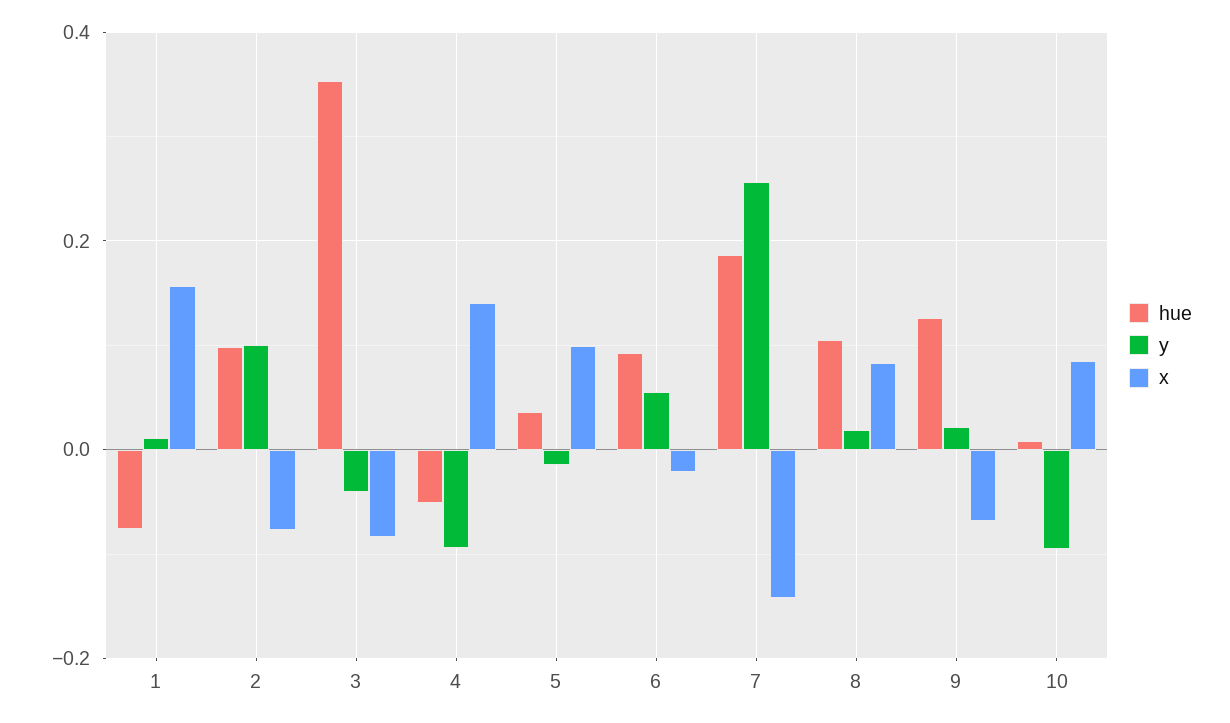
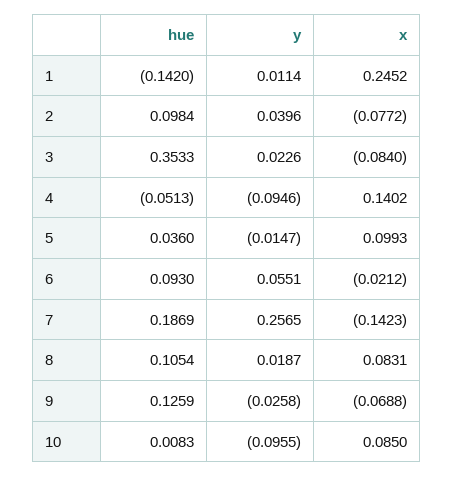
hue, 1: -0.08 -> -0.142
x, 1: 0.16 -> 0.2452
y, 2: 0.1 -> 0.0396
y, 3: -0.04 -> 0.0226
y, 9: 0.02 -> -0.0258

